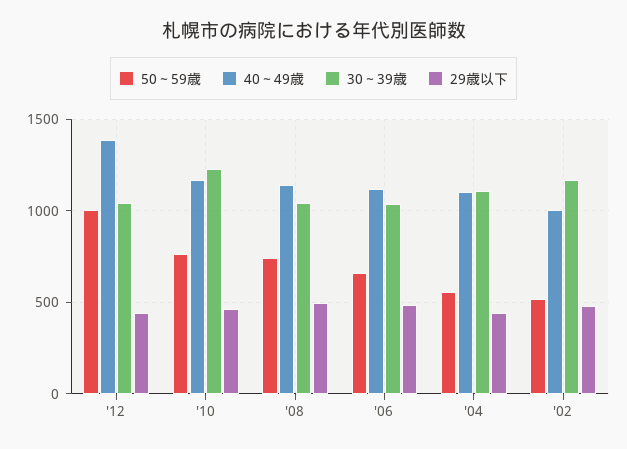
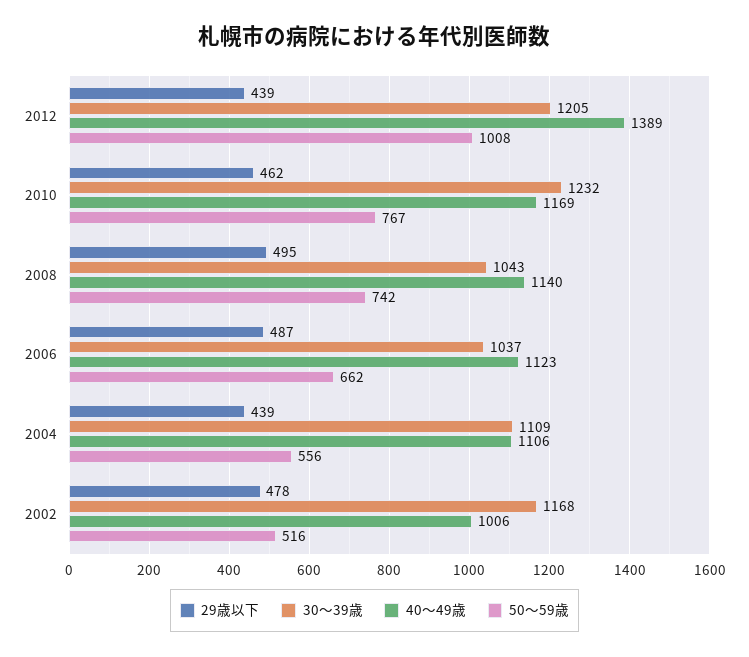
30～39歳, '12: 1050 -> 1205

